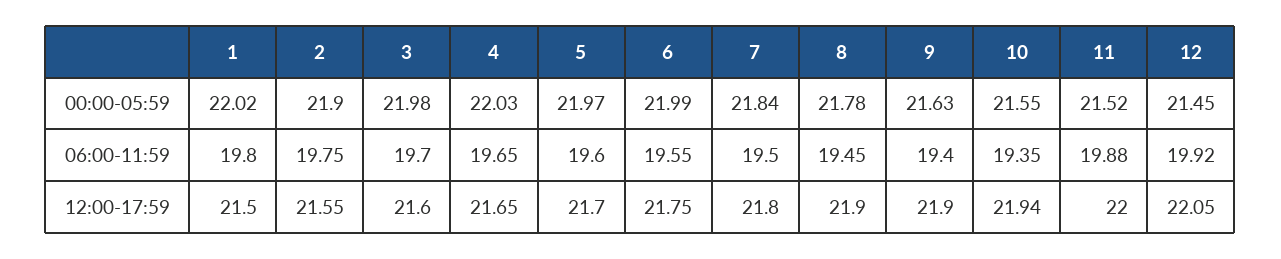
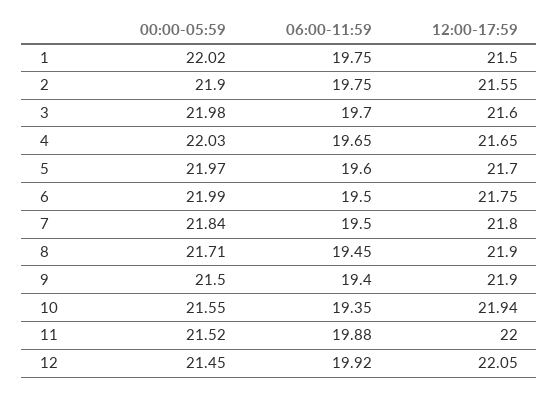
8, 00:00-05:59: 21.78 -> 21.71
9, 00:00-05:59: 21.63 -> 21.5
1, 06:00-11:59: 19.8 -> 19.75
6, 06:00-11:59: 19.55 -> 19.5

